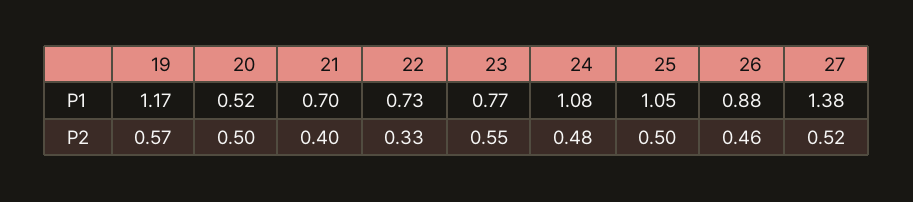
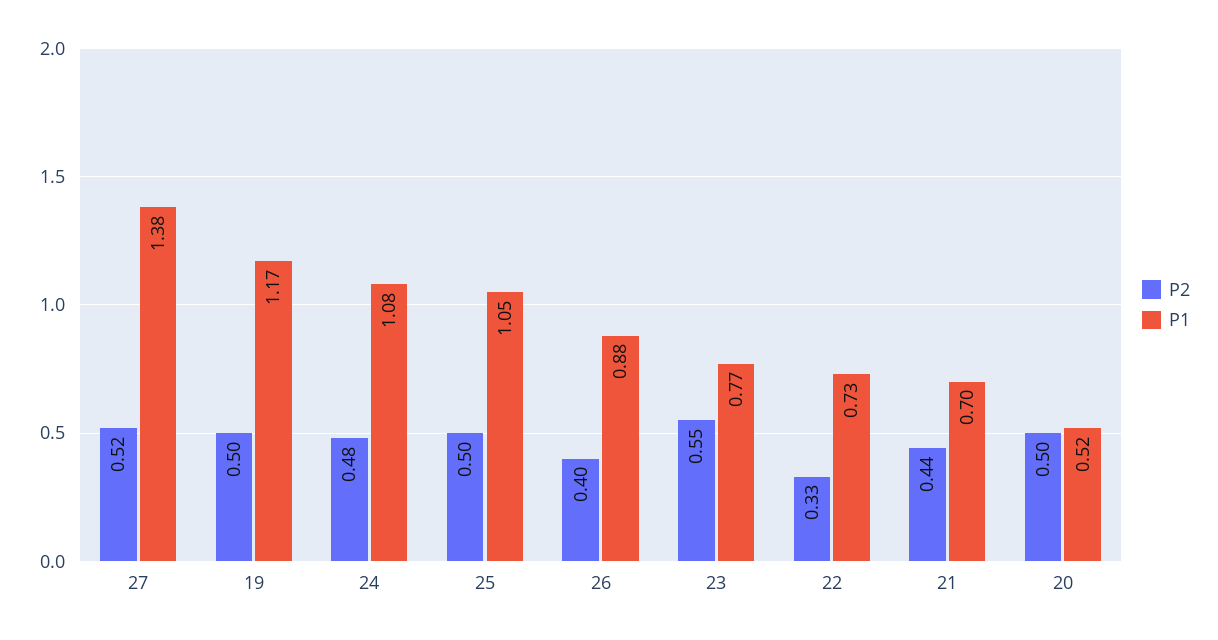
P2, 19: 0.57 -> 0.5
P2, 21: 0.4 -> 0.44
P2, 26: 0.46 -> 0.4

